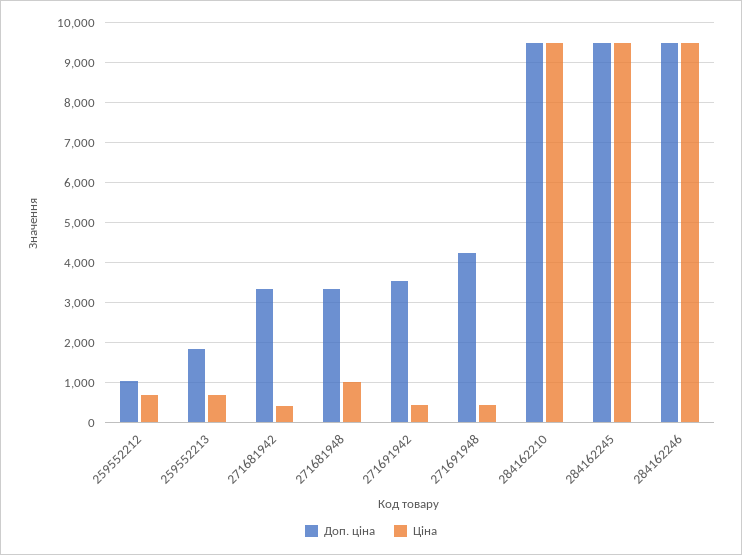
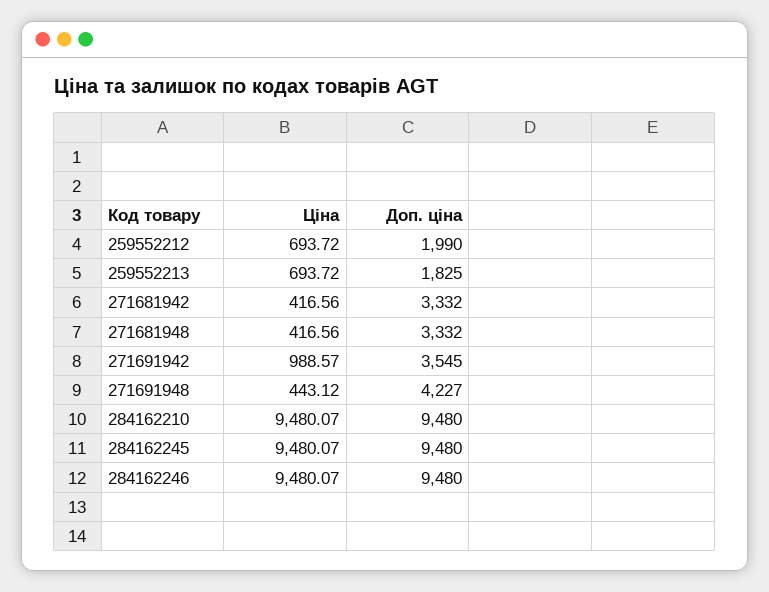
Доп. ціна, 259552212: 1000 -> 1990
Ціна, 271681948: 1000 -> 416.56
Ціна, 271691942: 400 -> 988.57

